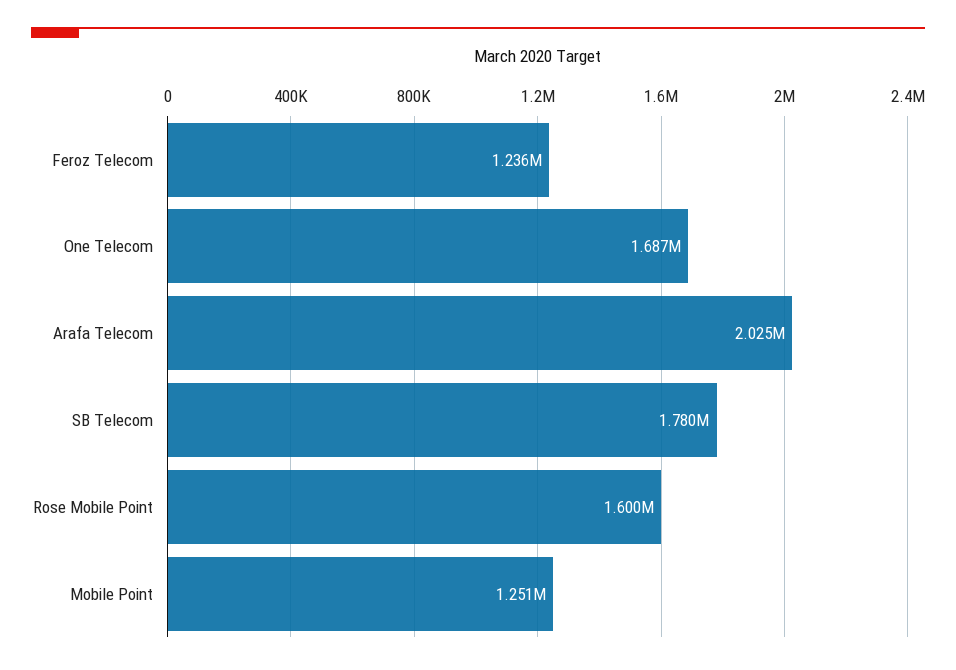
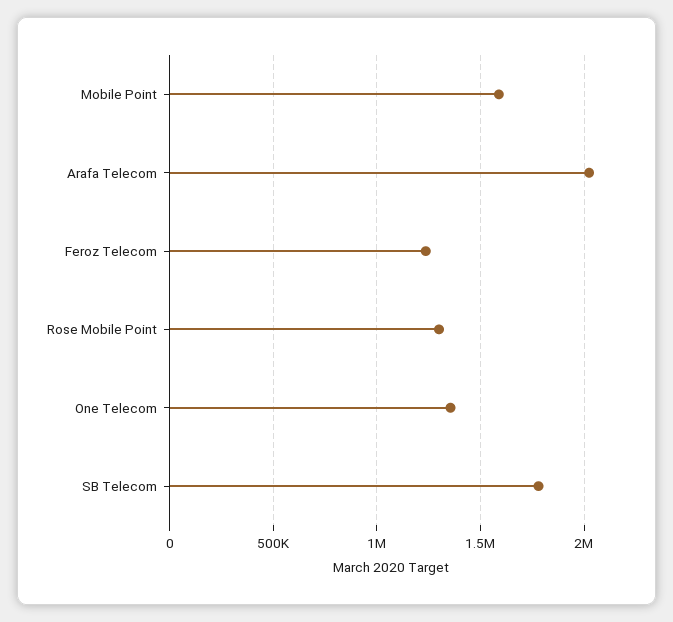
One Telecom: 1687000 -> 1350000
Rose Mobile Point: 1600000 -> 1300000
Mobile Point: 1251000 -> 1600000

